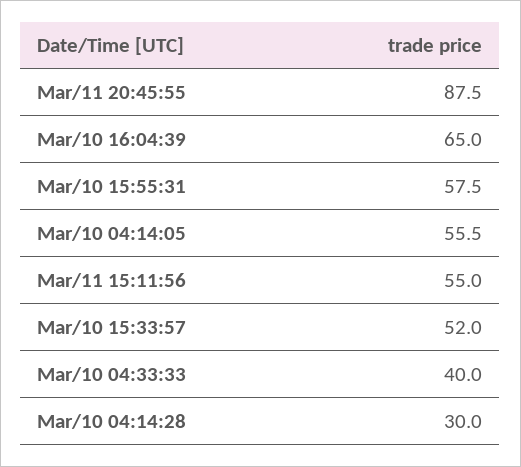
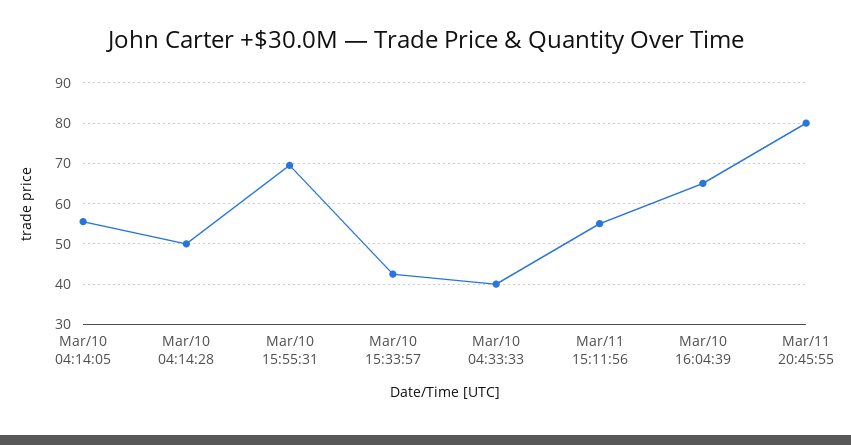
Mar/11 20:45:55: 87.5 -> 80
Mar/10 15:55:31: 57.5 -> 70
Mar/10 15:33:57: 52 -> 42
Mar/10 04:14:28: 30 -> 50

